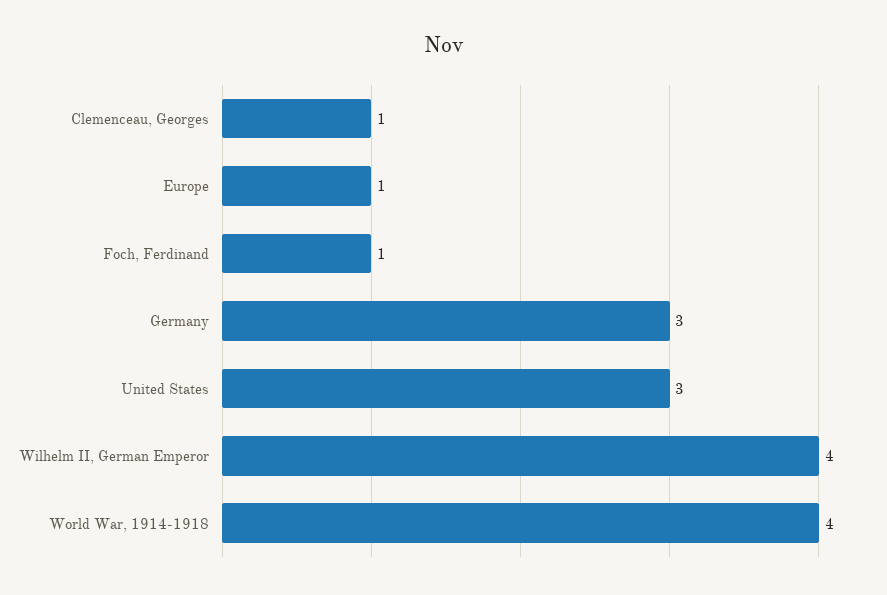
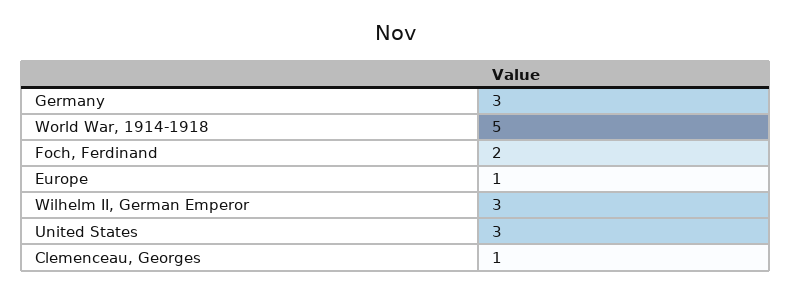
Foch, Ferdinand: 1 -> 2
Wilhelm II, German Emperor: 4 -> 3
World War, 1914-1918: 4 -> 5

